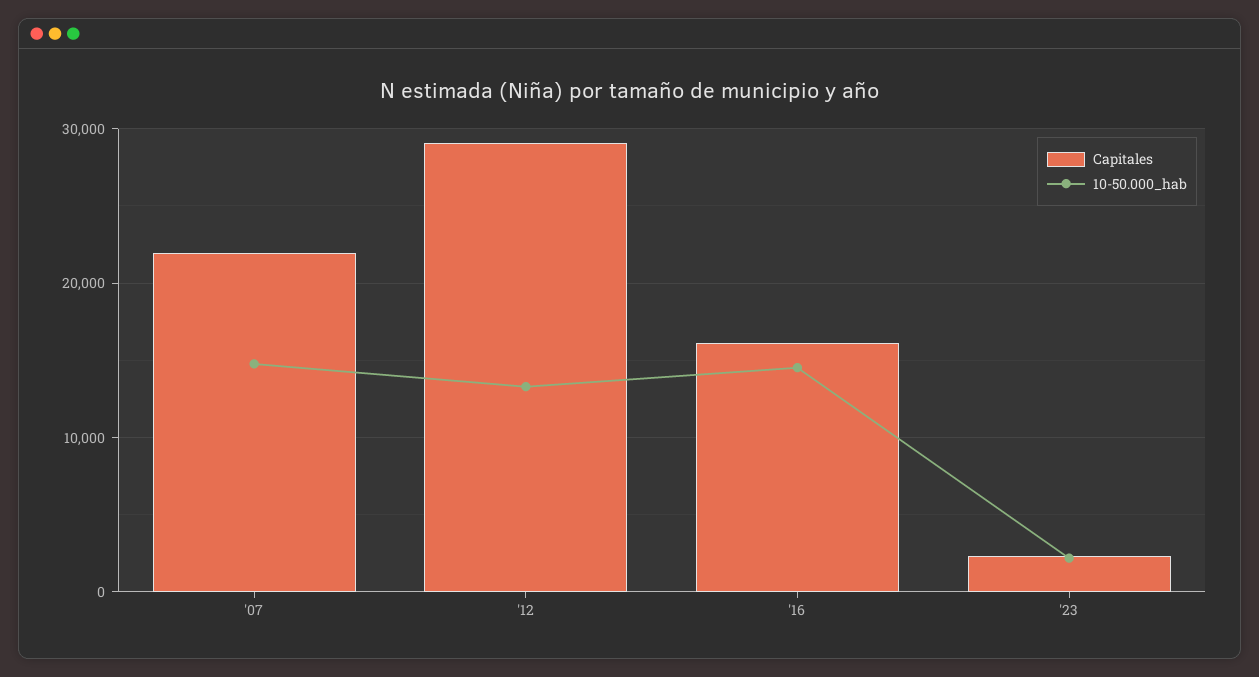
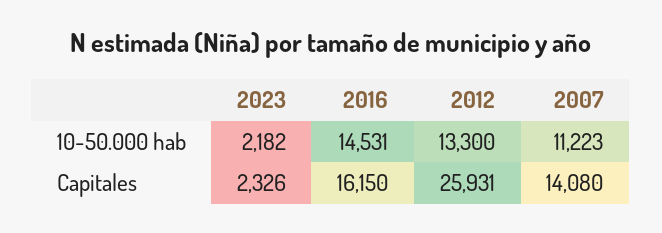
Capitales, '07: 22000 -> 14080
10-50.000_hab, '07: 15000 -> 11223
Capitales, '12: 29000 -> 25931

